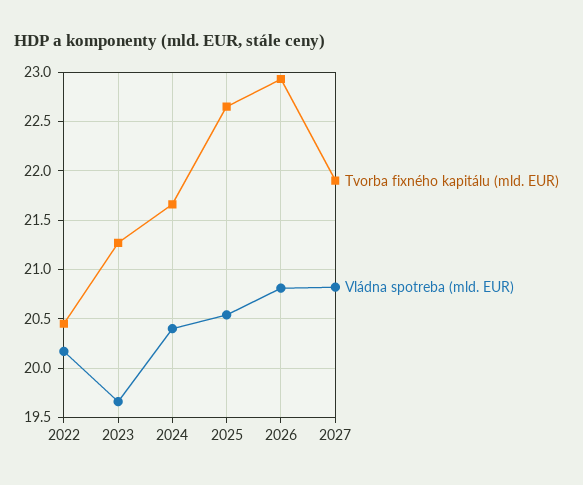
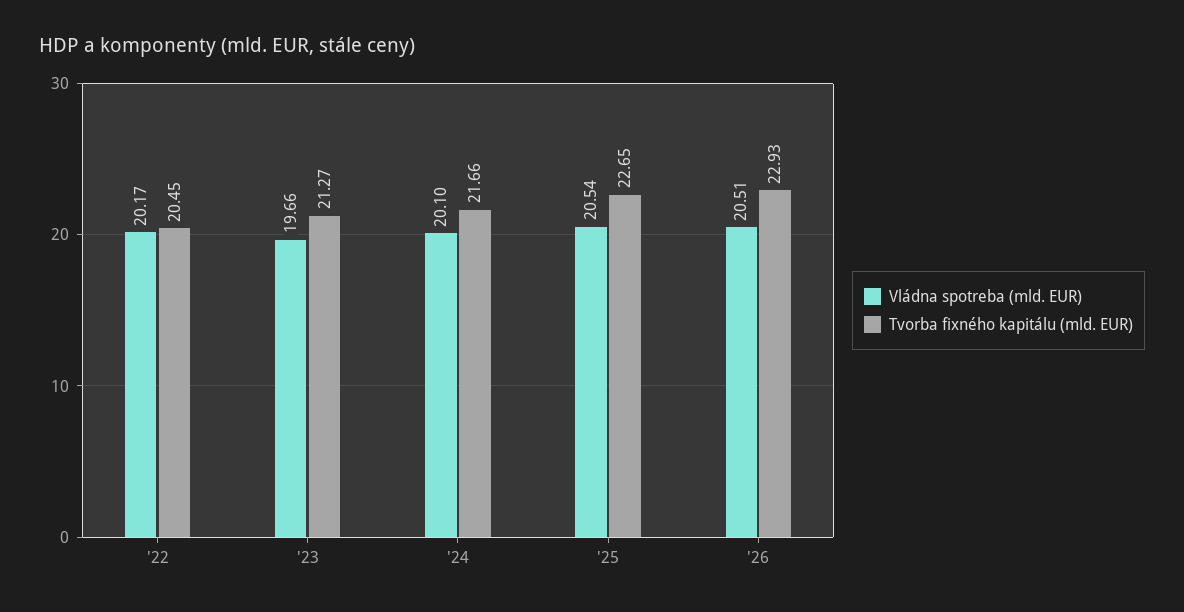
Vládna spotreba (mld. EUR), 2024: 20.4 -> 20.1
Vládna spotreba (mld. EUR), 2026: 20.8 -> 20.51
Tvorba fixného kapitálu (mld. EUR), 2027: 21.9 -> none
Vládna spotreba (mld. EUR), 2027: 20.8 -> none

